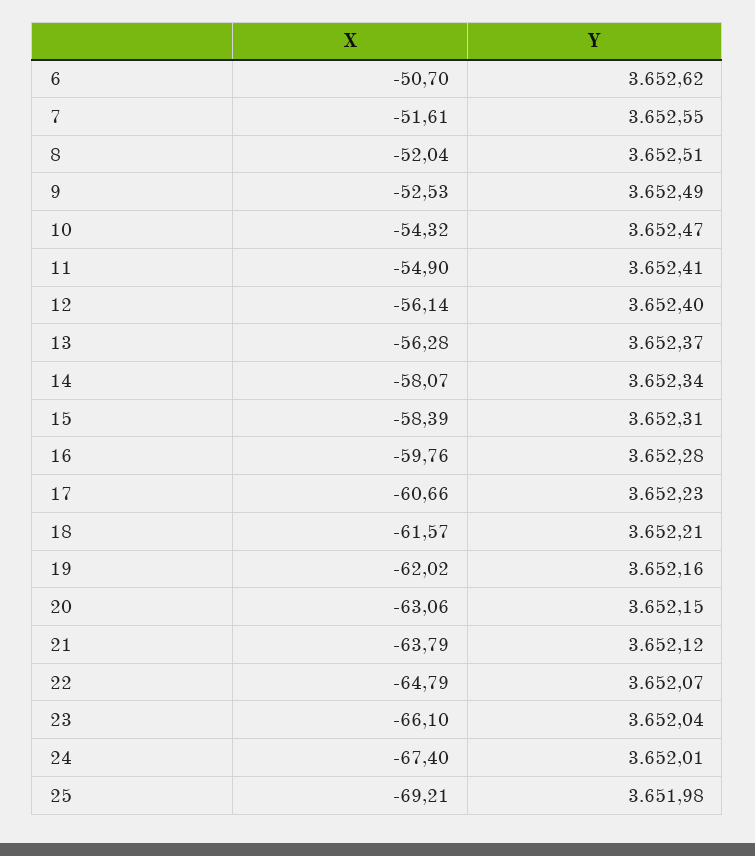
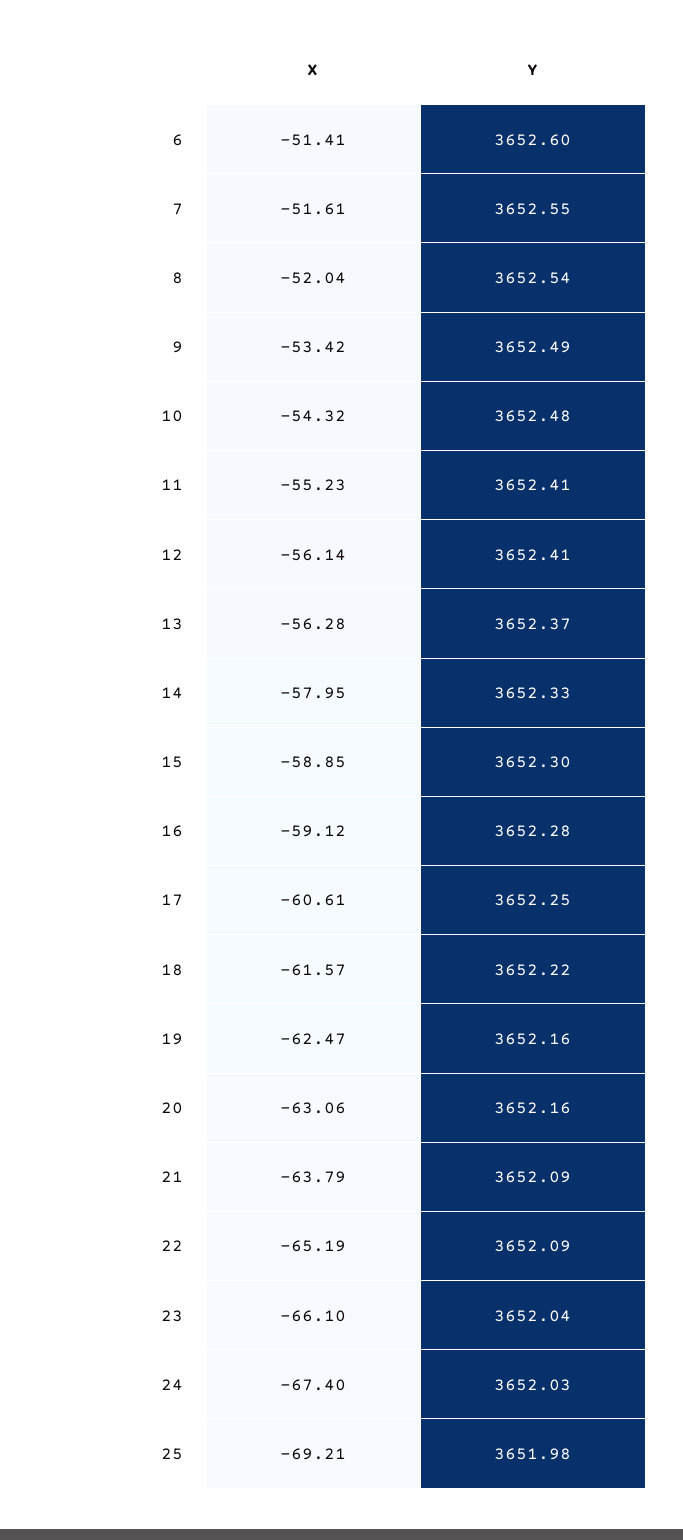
X, 6: -50.7 -> -51.41
Y, 6: 3652.62 -> 3652.6
Y, 8: 3652.51 -> 3652.54
X, 9: -52.53 -> -53.42
Y, 10: 3652.47 -> 3652.48
X, 11: -54.9 -> -55.23
Y, 12: 3652.4 -> 3652.41
X, 14: -58.07 -> -57.95
Y, 14: 3652.34 -> 3652.33
X, 15: -58.39 -> -58.85
Y, 15: 3652.31 -> 3652.3
X, 16: -59.76 -> -59.12
X, 17: -60.66 -> -60.61
Y, 17: 3652.23 -> 3652.25
Y, 18: 3652.21 -> 3652.22
X, 19: -62.02 -> -62.47
Y, 20: 3652.15 -> 3652.16
Y, 21: 3652.12 -> 3652.09
X, 22: -64.79 -> -65.19
Y, 22: 3652.07 -> 3652.09
Y, 24: 3652.01 -> 3652.03

